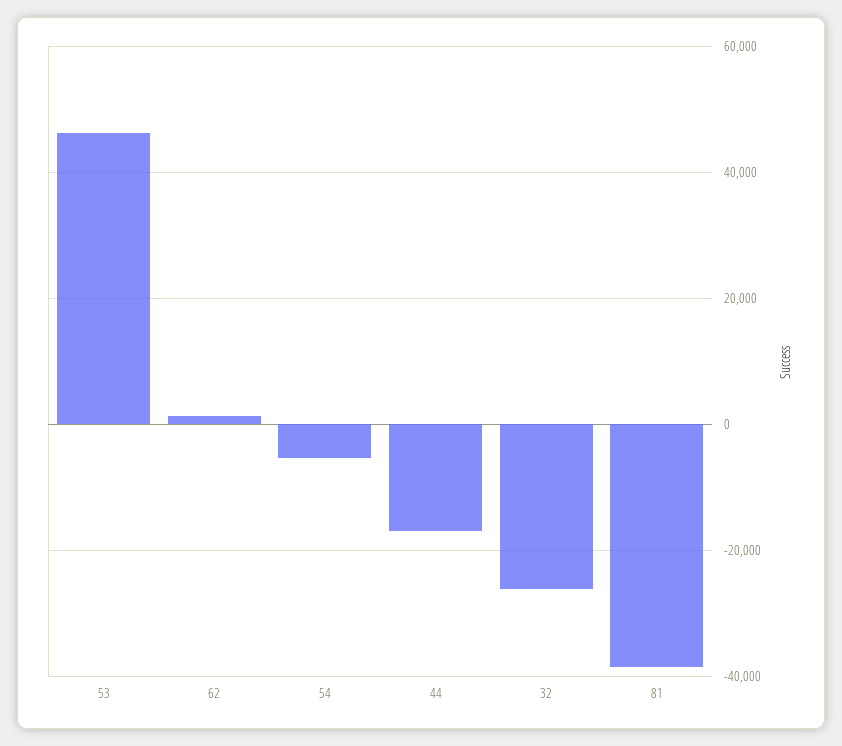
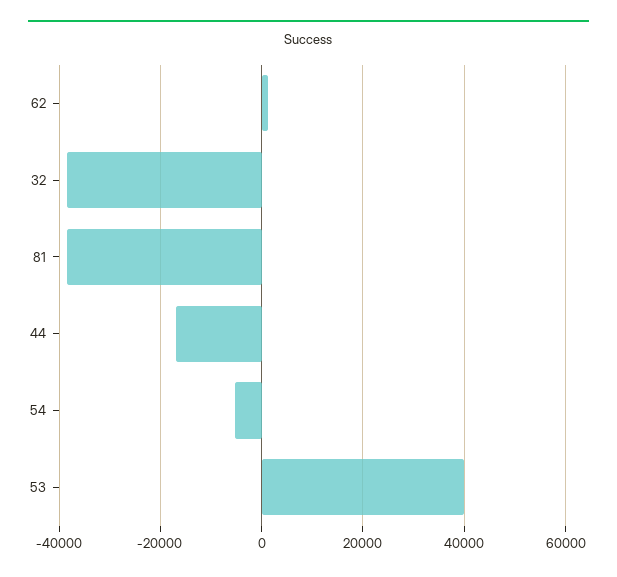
53: 46000 -> 40000
32: -26000 -> -38000

